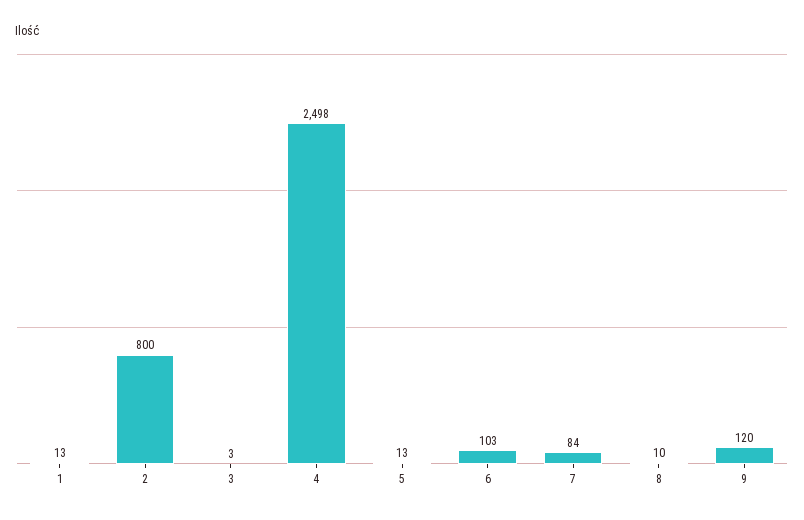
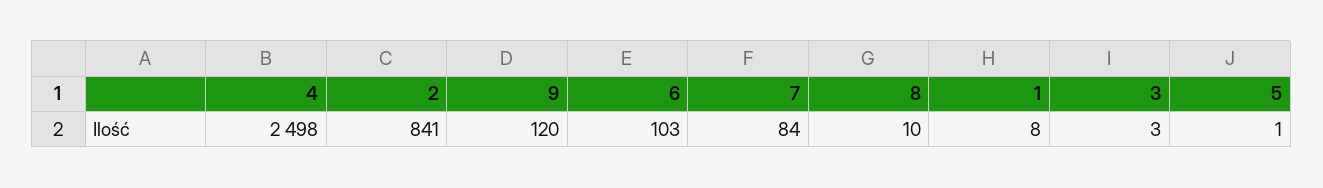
1: 13 -> 8
2: 800 -> 841
5: 13 -> 1

